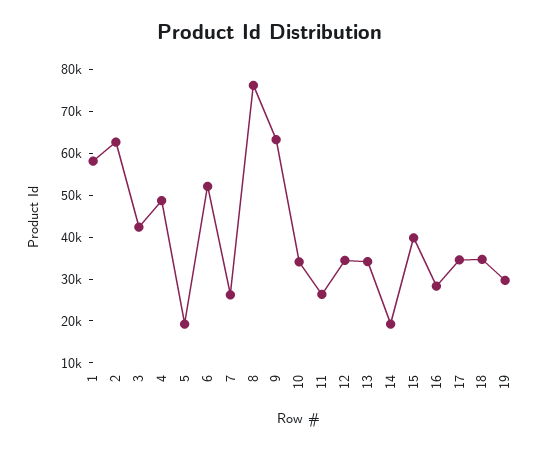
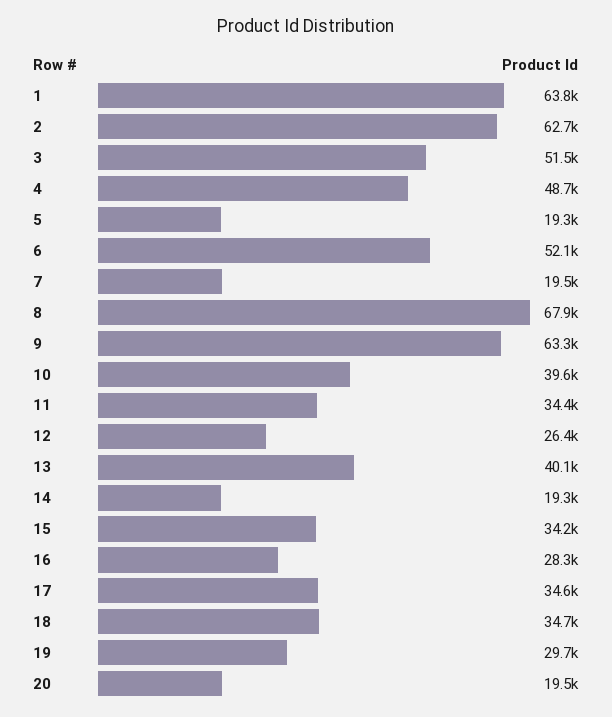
1: 58000 -> 63800
3: 42000 -> 51500
7: 26000 -> 19500
8: 76000 -> 67900
10: 34000 -> 39600
11: 26000 -> 34400
12: 34000 -> 26400
13: 34000 -> 40100
15: 40000 -> 34200
20: none -> 19500

